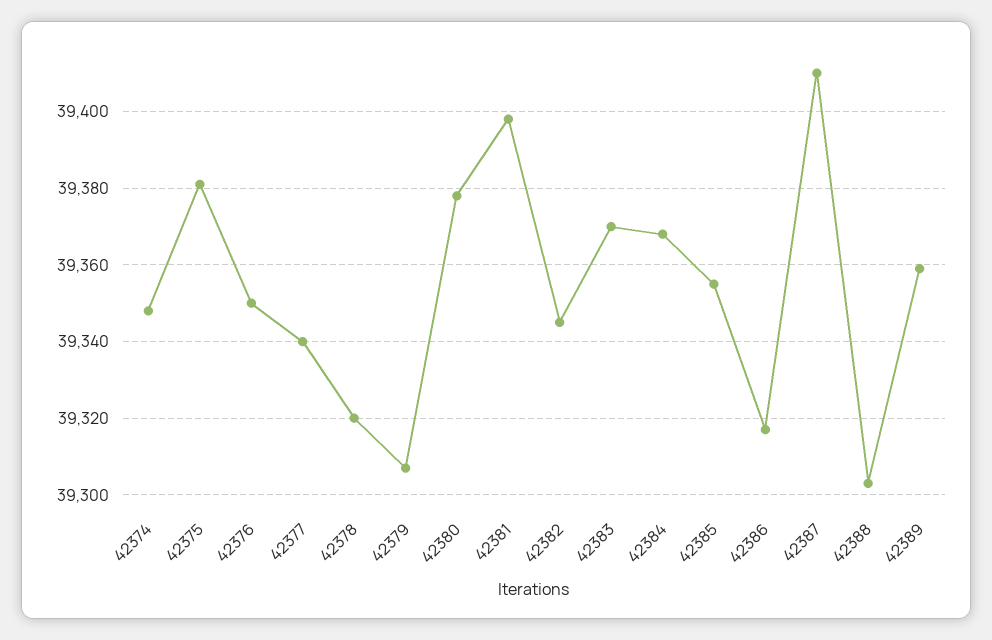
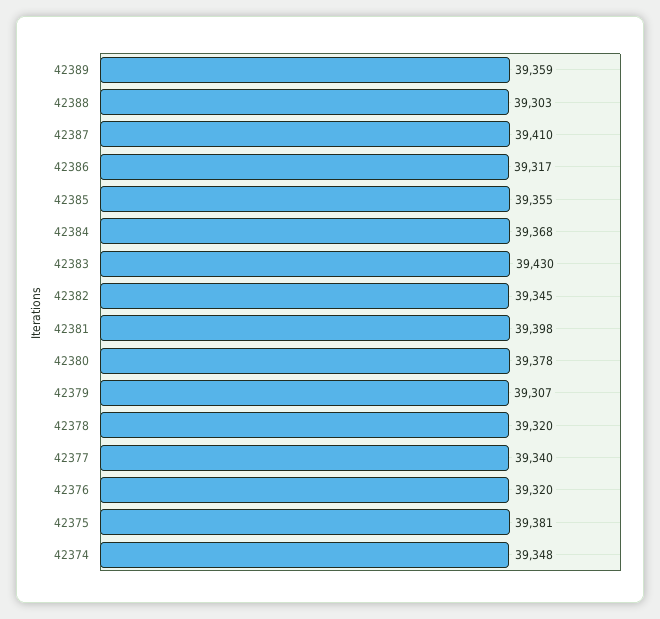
42376: 39350 -> 39320
42383: 39370 -> 39430

